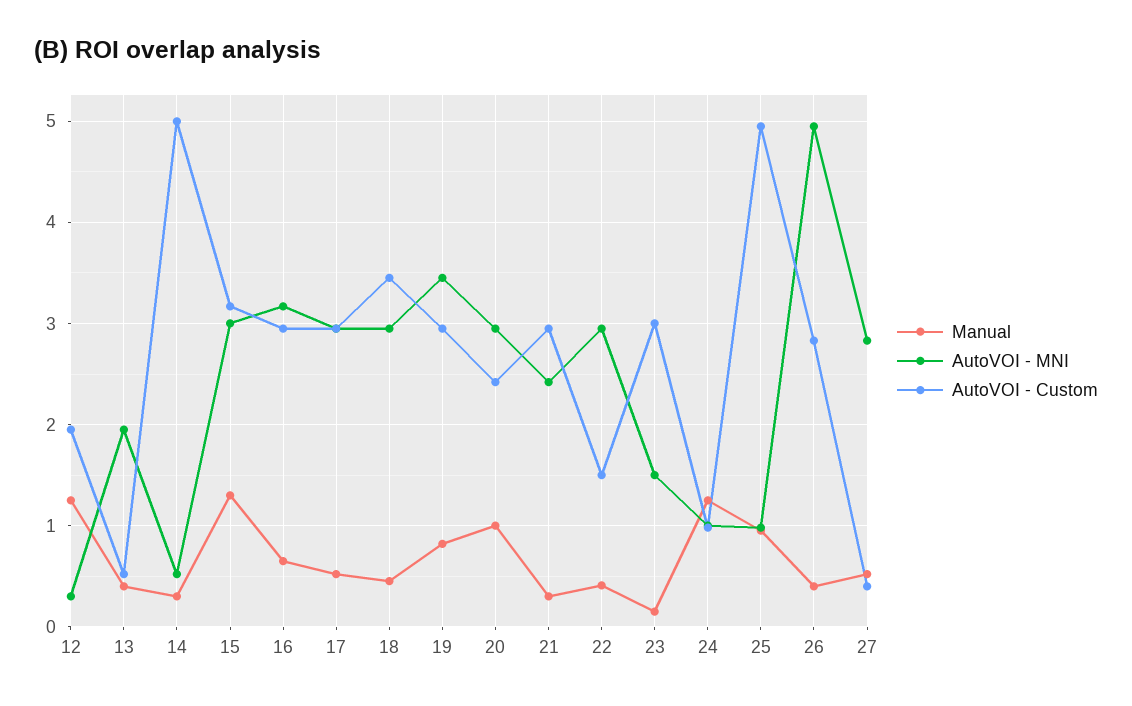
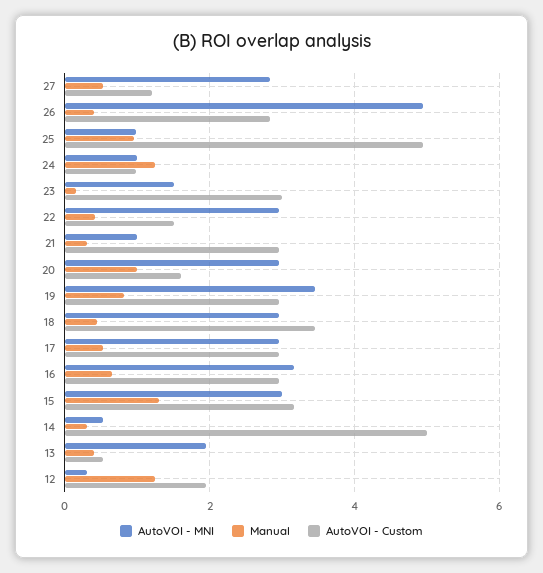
AutoVOI - Custom, 20: 2.4 -> 1.6
AutoVOI - MNI, 21: 2.4 -> 1
AutoVOI - Custom, 27: 0.4 -> 1.2

